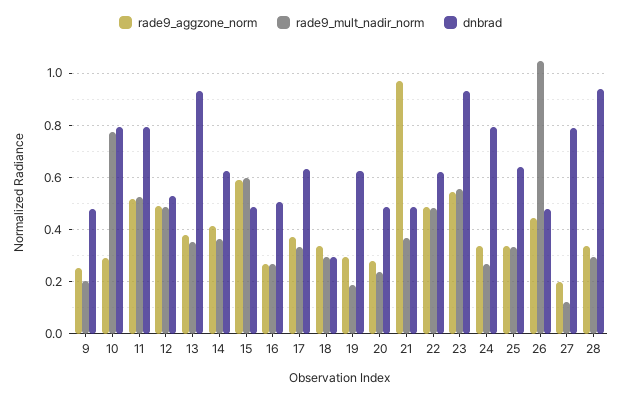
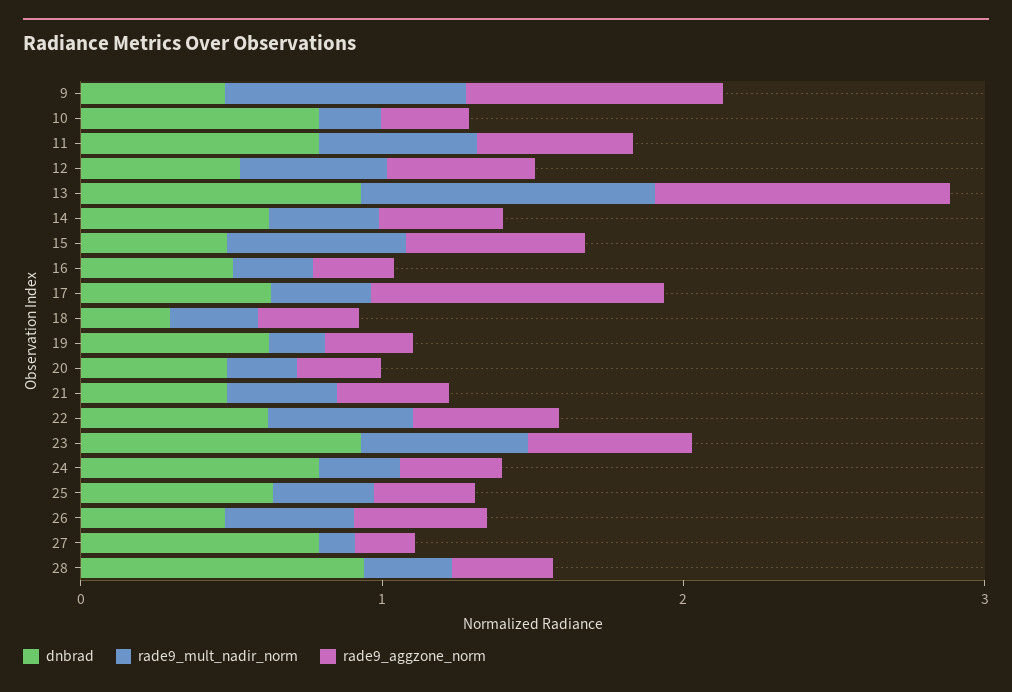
rade9_aggzone_norm, 9: 0.25 -> 0.8
rade9_mult_nadir_norm, 9: 0.2 -> 0.8
rade9_mult_nadir_norm, 10: 0.775 -> 0.2
rade9_aggzone_norm, 13: 0.375 -> 1
rade9_mult_nadir_norm, 13: 0.35 -> 1
rade9_aggzone_norm, 17: 0.375 -> 1
rade9_aggzone_norm, 21: 0.975 -> 0.4
rade9_mult_nadir_norm, 26: 1.05 -> 0.4

